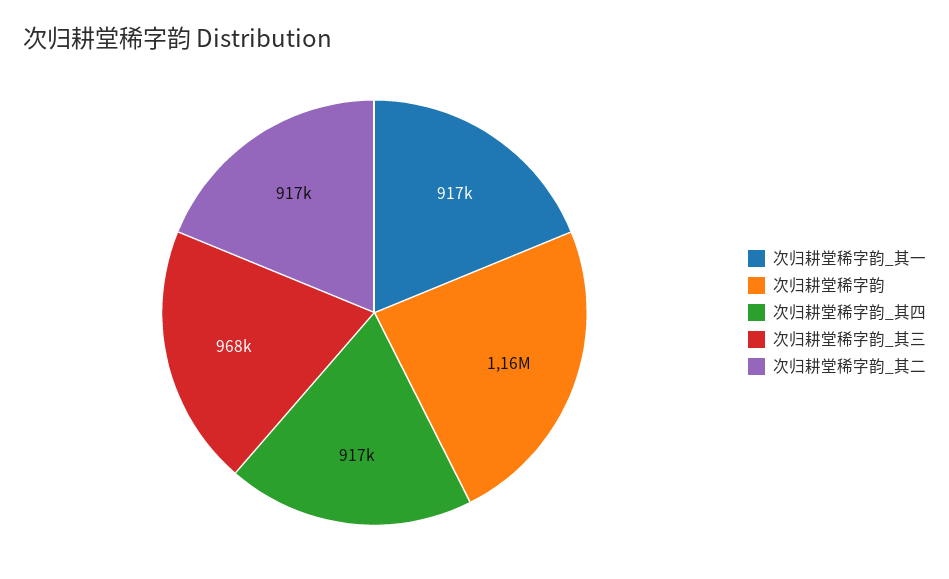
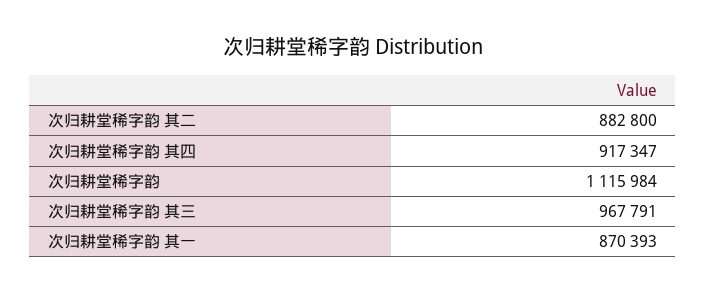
次归耕堂稀字韵_其一: 917000 -> 870393
次归耕堂稀字韵: 1160000 -> 1115984
次归耕堂稀字韵_其二: 917000 -> 882800

